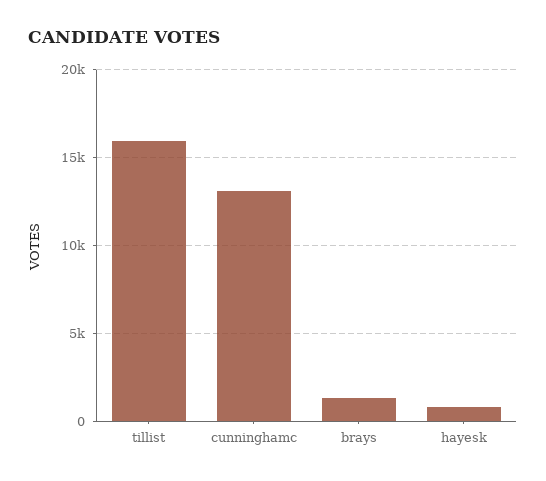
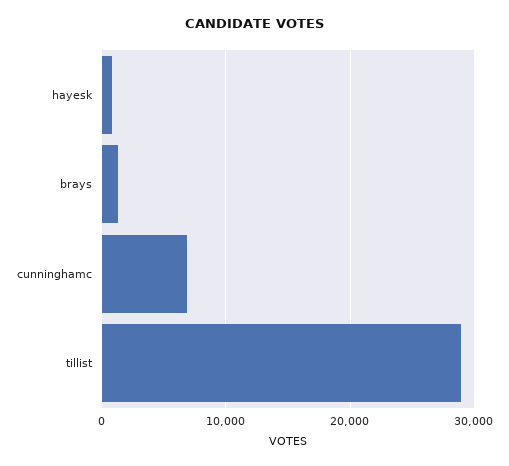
tillist: 16000 -> 29000
cunninghamc: 13000 -> 7000

